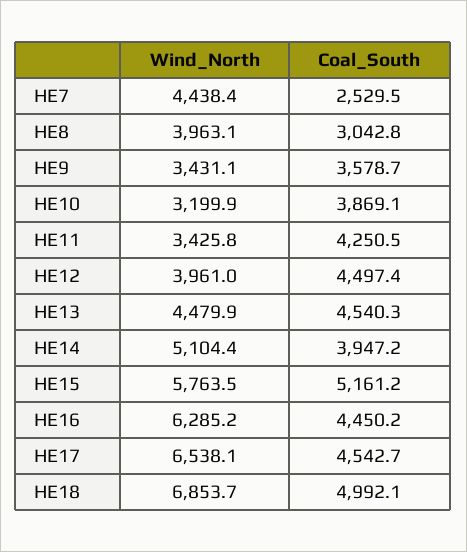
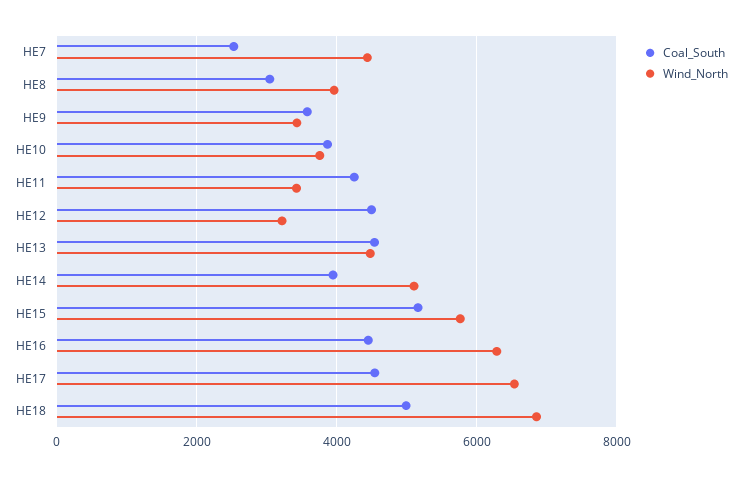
Wind_North, HE10: 3199.9 -> 3800
Wind_North, HE12: 3961 -> 3200

